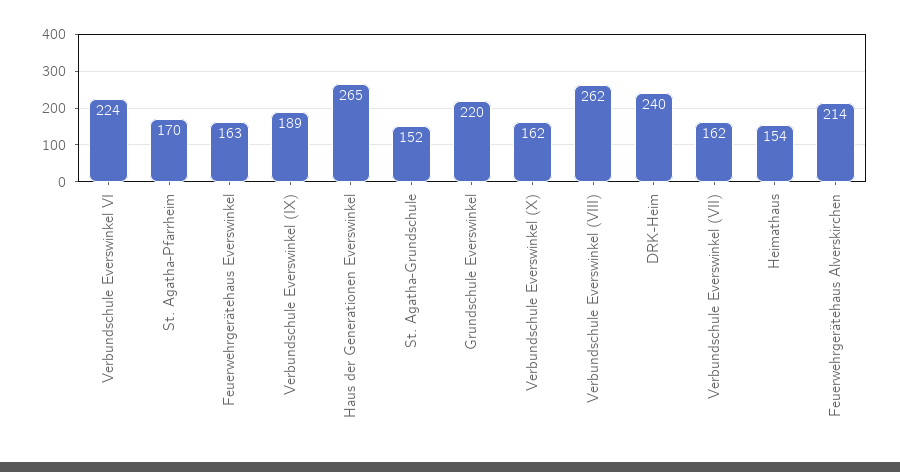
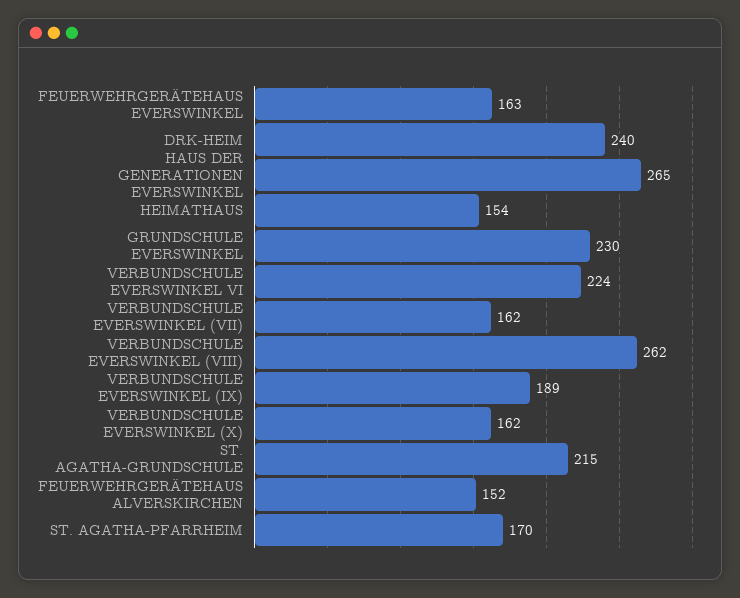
St. Agatha-Grundschule: 152 -> 215
Grundschule Everswinkel: 220 -> 230
Feuerwehrgerätehaus Alverskirchen: 214 -> 152

